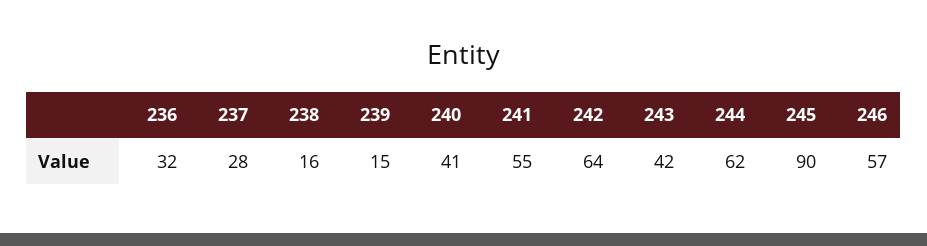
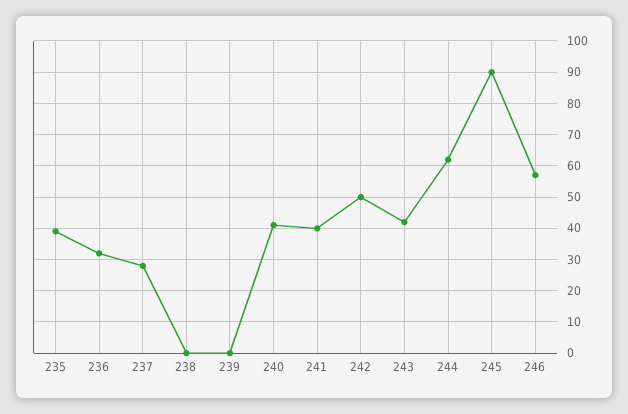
238: 16 -> 0
239: 15 -> 0
241: 55 -> 40
242: 64 -> 50
235: none -> 40

